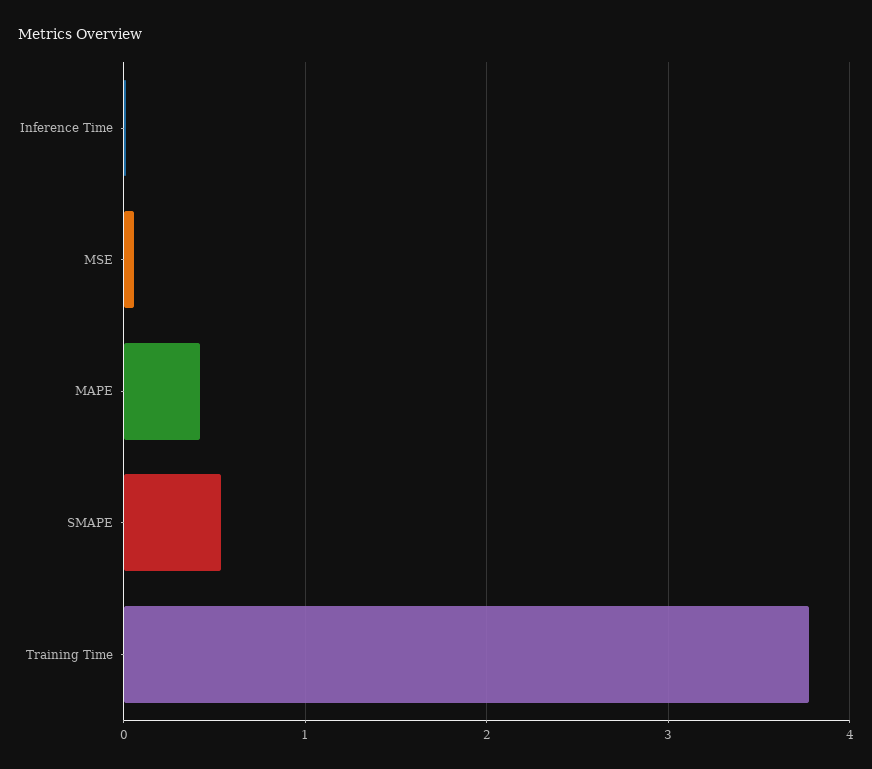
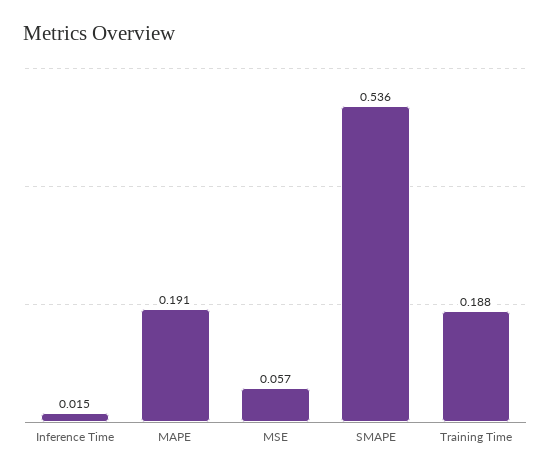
MAPE: 0.4 -> 0.191
Training Time: 3.8 -> 0.188

